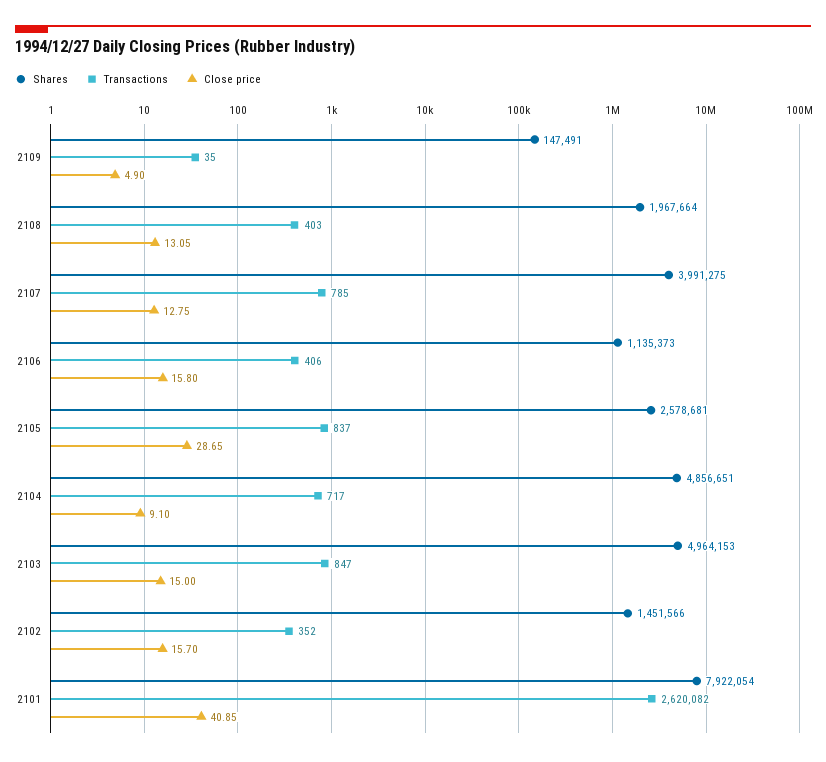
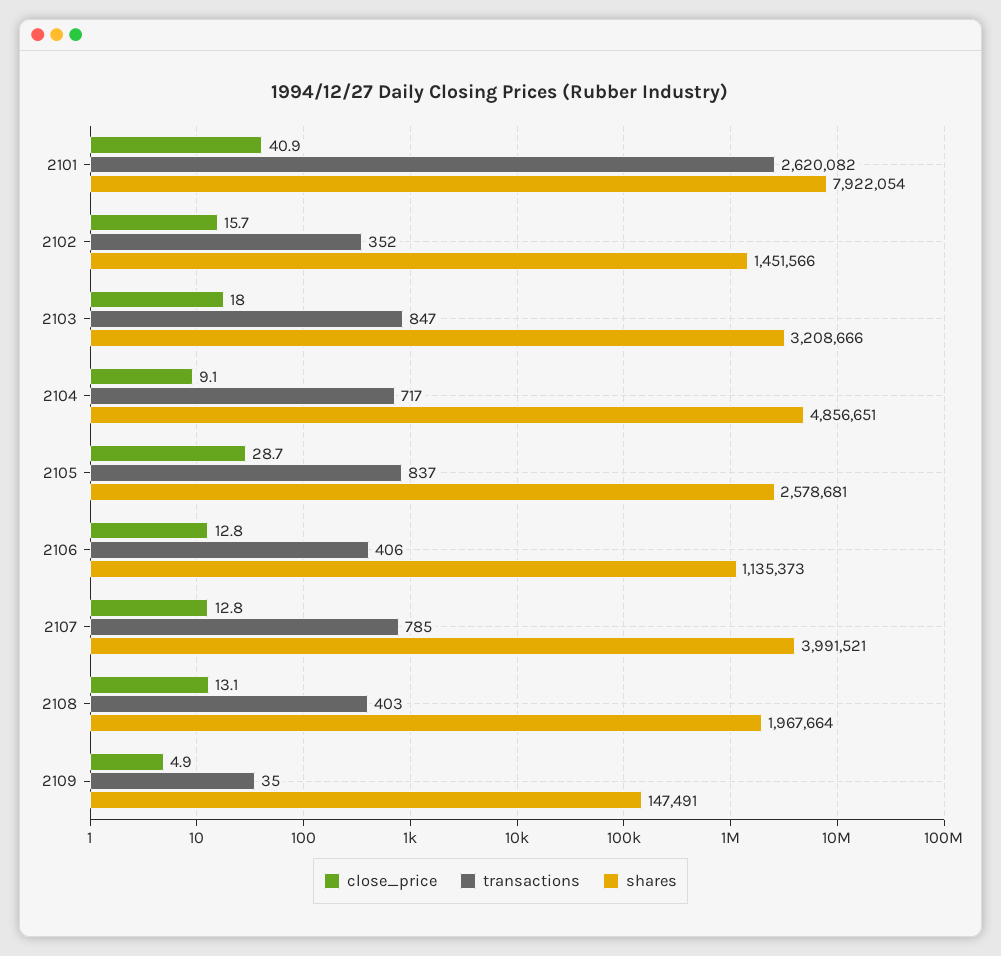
Shares, 2107: 3991275 -> 3991521
Close price, 2106: 15.8 -> 12.8
Shares, 2103: 4964153 -> 3208666
Close price, 2103: 15 -> 18

